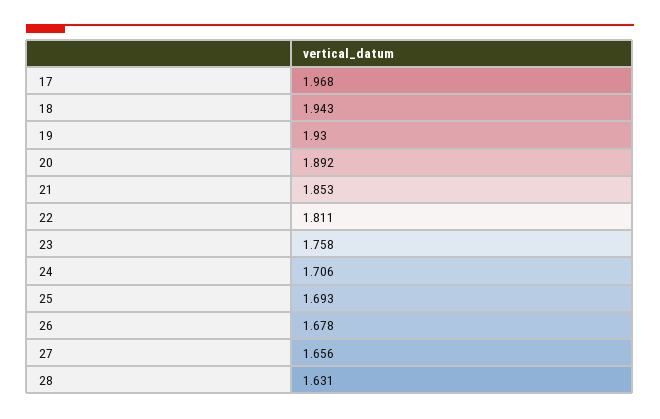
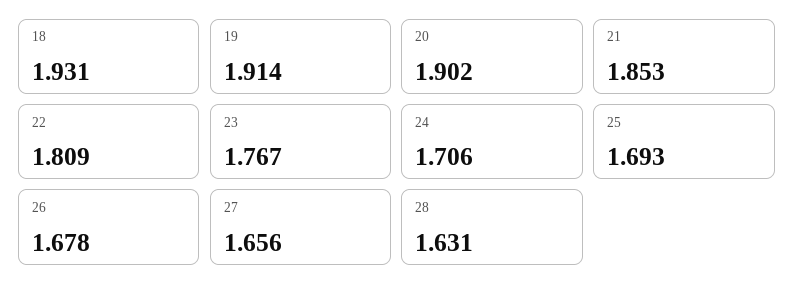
17: 1.968 -> none
18: 1.943 -> 1.931
19: 1.93 -> 1.914
20: 1.892 -> 1.902
22: 1.811 -> 1.809
23: 1.758 -> 1.767

